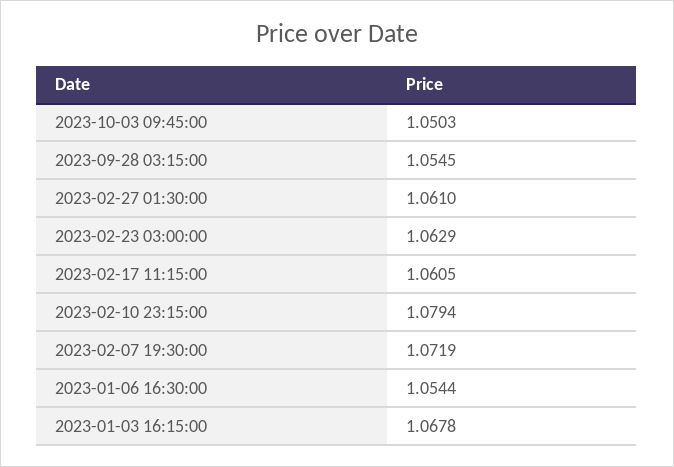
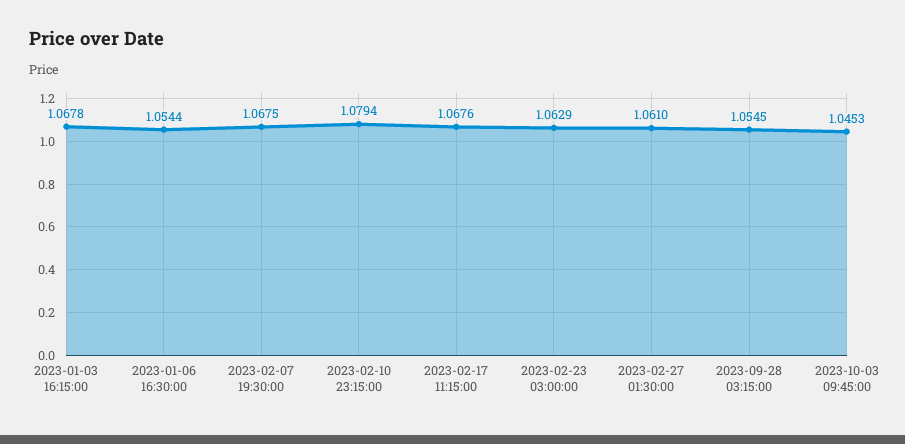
2023-10-03 09:45:00: 1.0503 -> 1.0453
2023-02-17 11:15:00: 1.0605 -> 1.0676
2023-02-07 19:30:00: 1.0719 -> 1.0675

